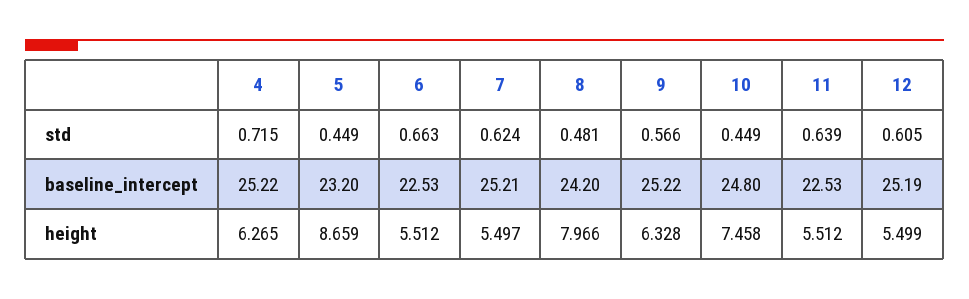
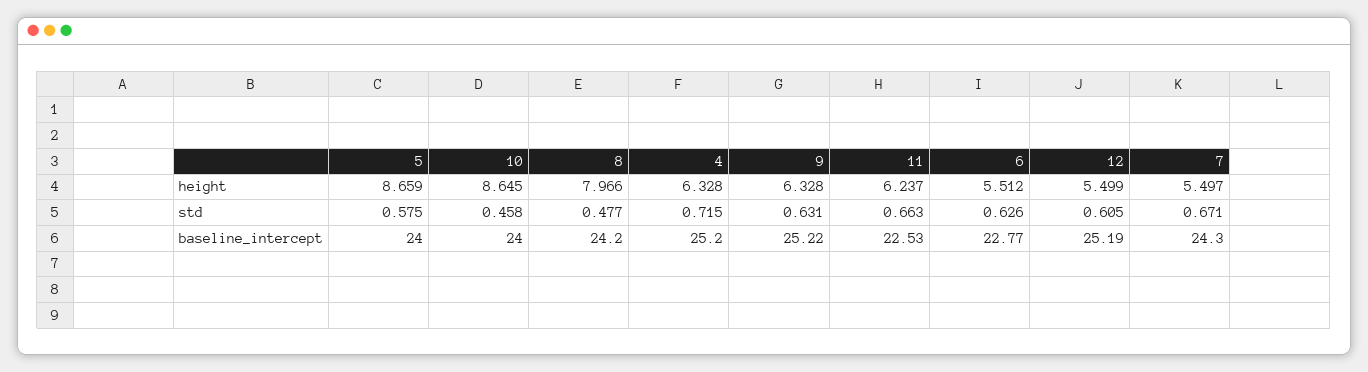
5, std: 0.449 -> 0.575
6, std: 0.663 -> 0.626
7, std: 0.624 -> 0.671
8, std: 0.481 -> 0.477
9, std: 0.566 -> 0.631
10, std: 0.449 -> 0.458
11, std: 0.639 -> 0.663
4, baseline_intercept: 25.22 -> 25.2
5, baseline_intercept: 23.2 -> 24
6, baseline_intercept: 22.53 -> 22.77
7, baseline_intercept: 25.21 -> 24.3
10, baseline_intercept: 24.8 -> 24
4, height: 6.265 -> 6.328
10, height: 7.458 -> 8.645
11, height: 5.512 -> 6.237

